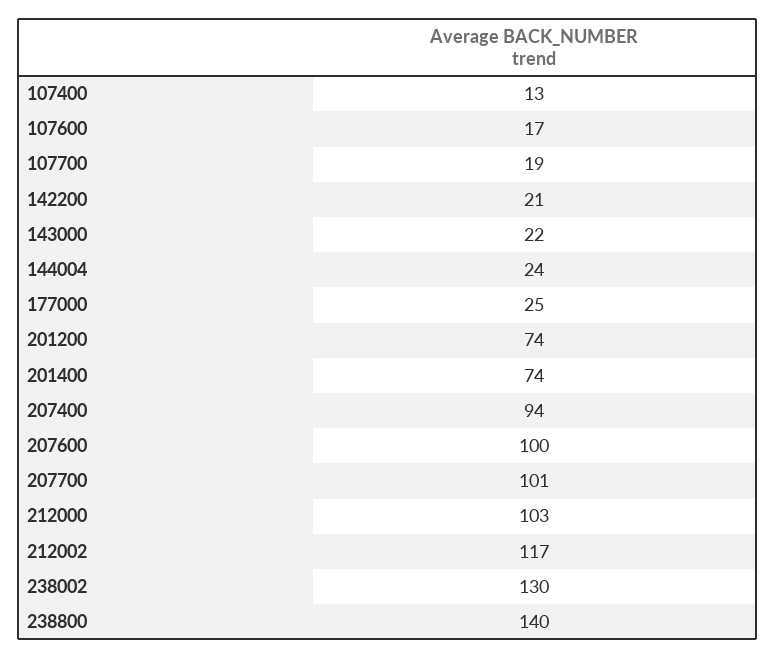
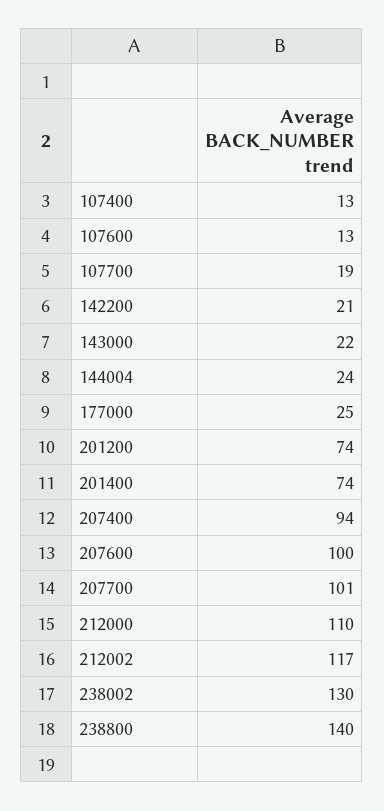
107600: 17 -> 13
212000: 103 -> 110

